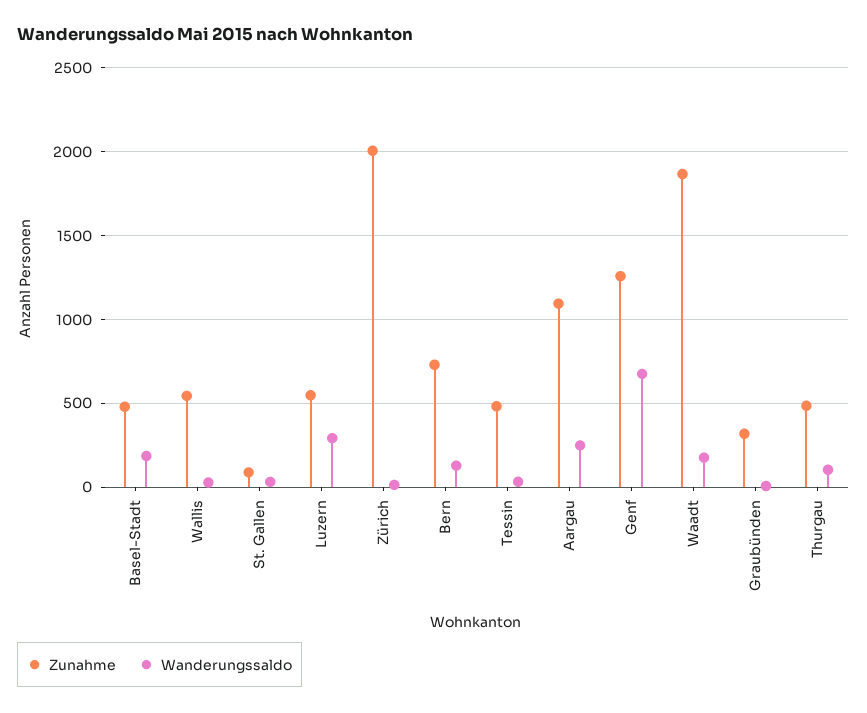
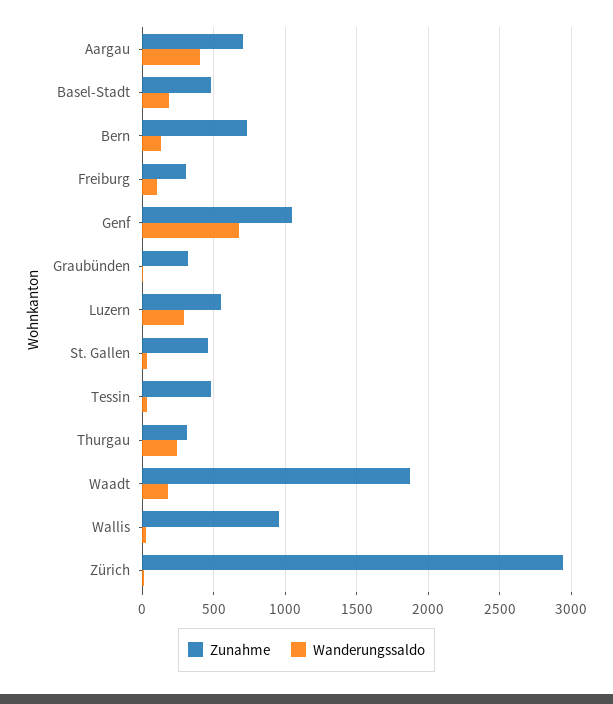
Zunahme, Wallis: 550 -> 950
Zunahme, St. Gallen: 100 -> 450
Zunahme, Zürich: 2000 -> 2950
Zunahme, Aargau: 1100 -> 700
Wanderungssaldo, Aargau: 250 -> 400
Zunahme, Genf: 1250 -> 1050
Zunahme, Thurgau: 500 -> 300
Wanderungssaldo, Thurgau: 100 -> 250
Zunahme, Freiburg: none -> 300
Wanderungssaldo, Freiburg: none -> 100

